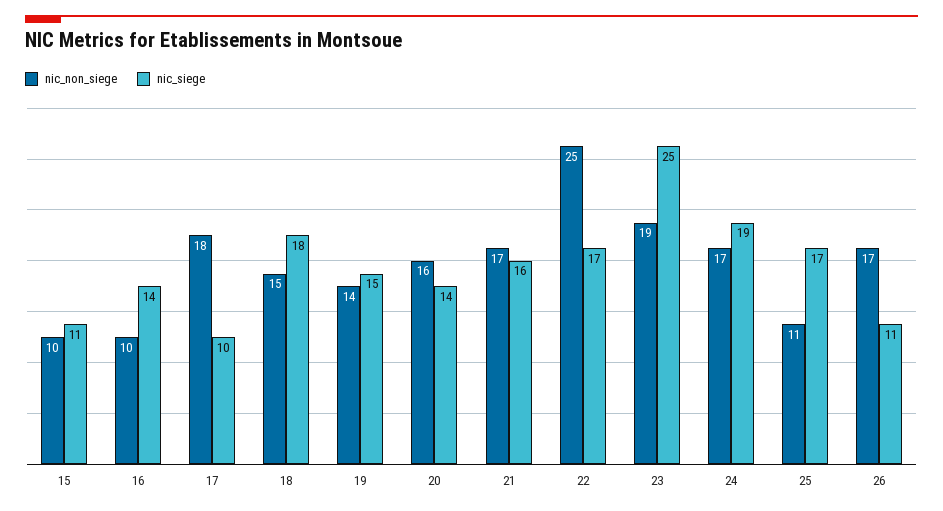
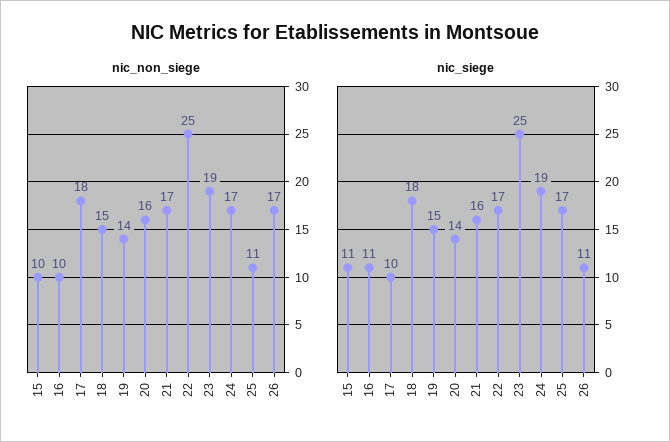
nic_siege, 16: 14 -> 11

